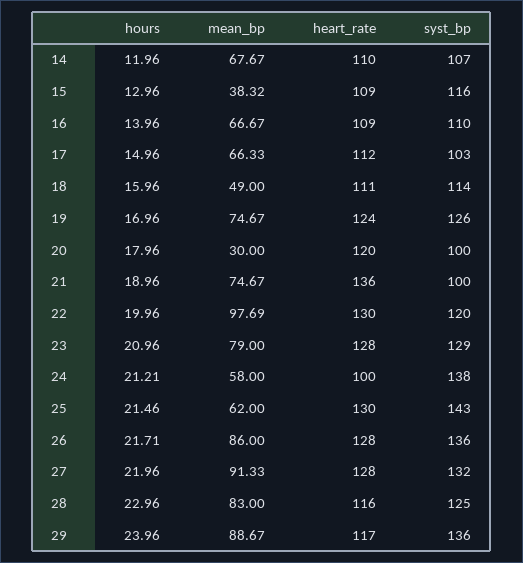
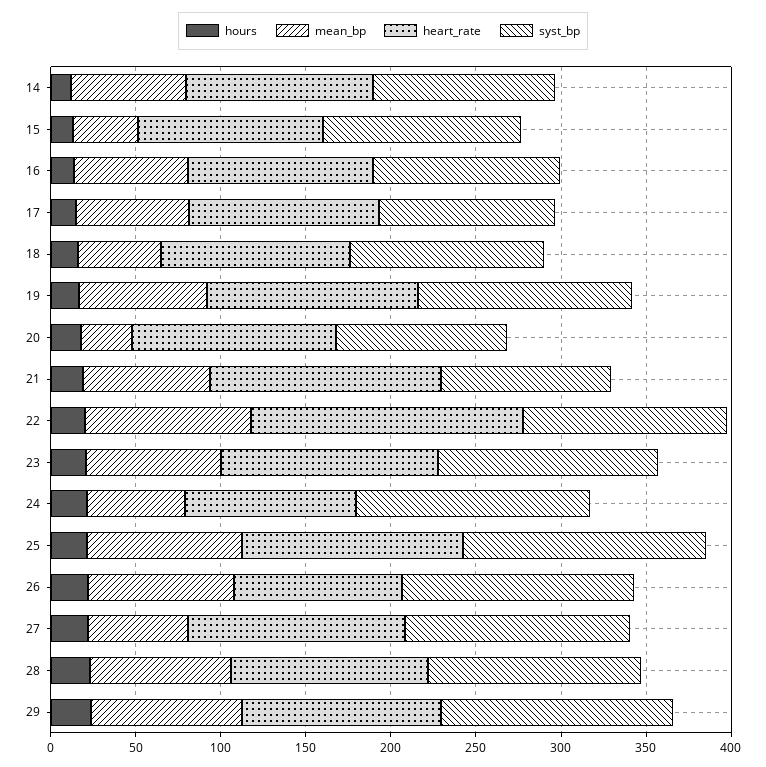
heart_rate, 22: 130 -> 160
mean_bp, 25: 62 -> 90
heart_rate, 26: 128 -> 100
mean_bp, 27: 91.33 -> 60

